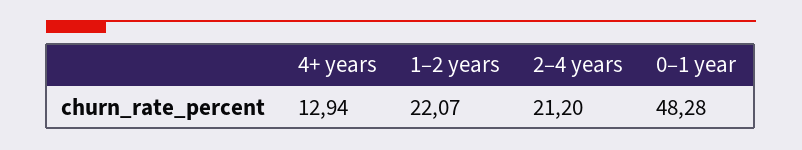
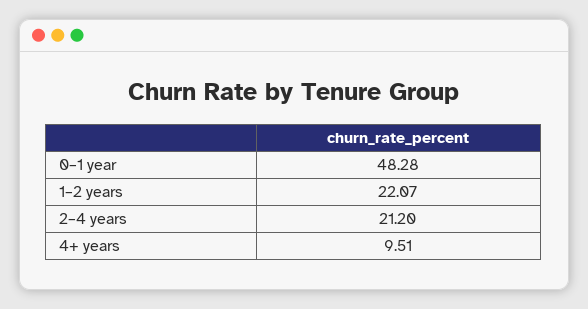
4+ years: 12.94 -> 9.51

